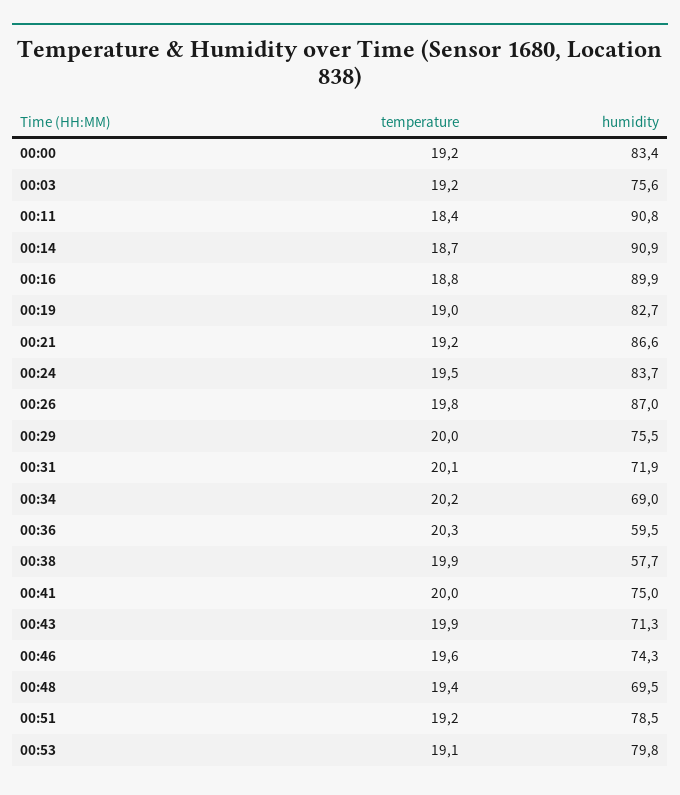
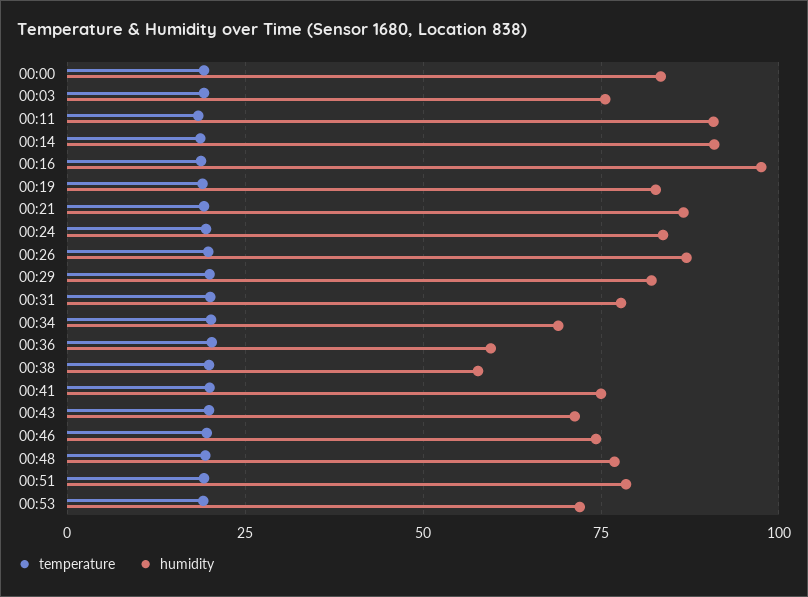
humidity, 00:16: 89.9 -> 97.5
humidity, 00:29: 75.5 -> 82.5
humidity, 00:31: 71.9 -> 77.5
humidity, 00:48: 69.5 -> 77.5
humidity, 00:53: 79.8 -> 72.5

